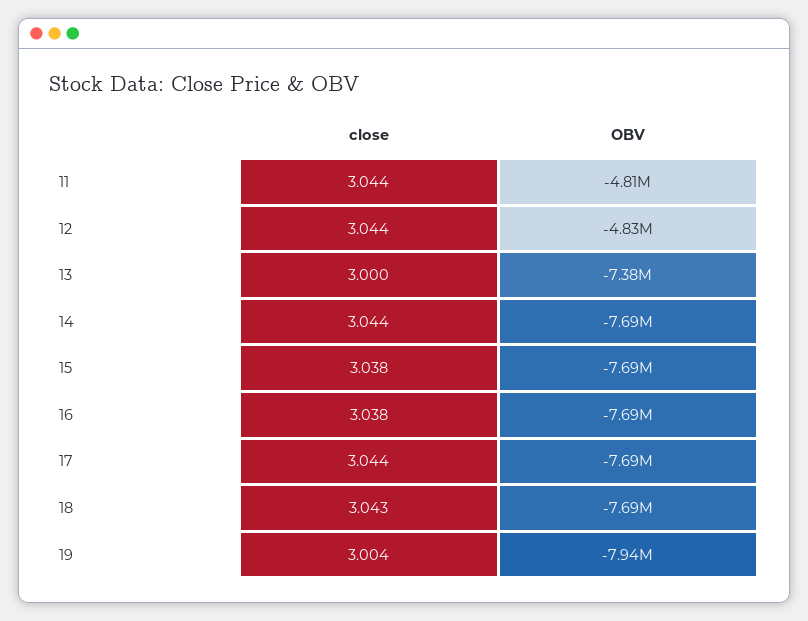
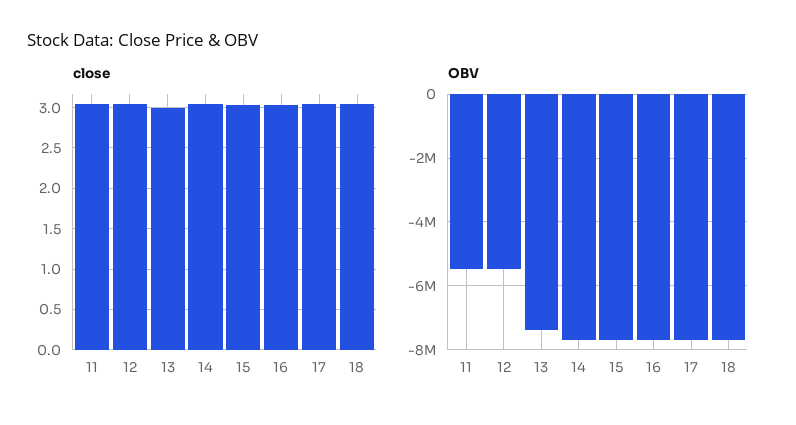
OBV, 11: -4810000 -> -5400000
OBV, 12: -4830000 -> -5400000
close, 19: 3.004 -> none
OBV, 19: -7940000 -> none

